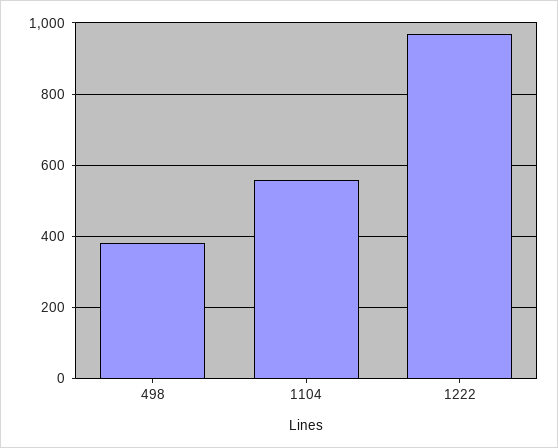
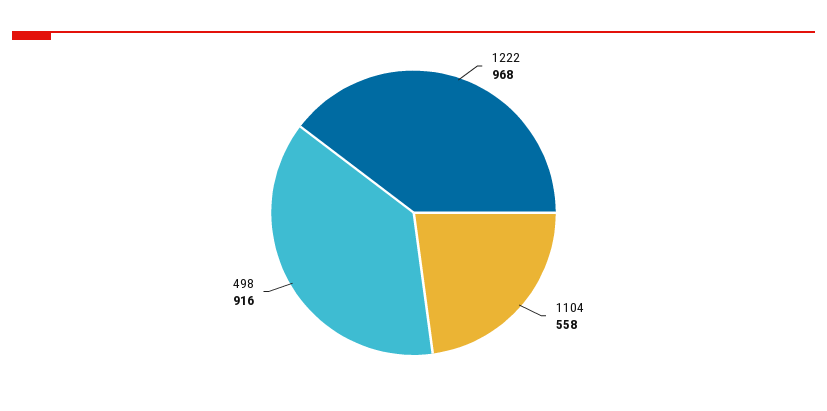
498: 380 -> 916

